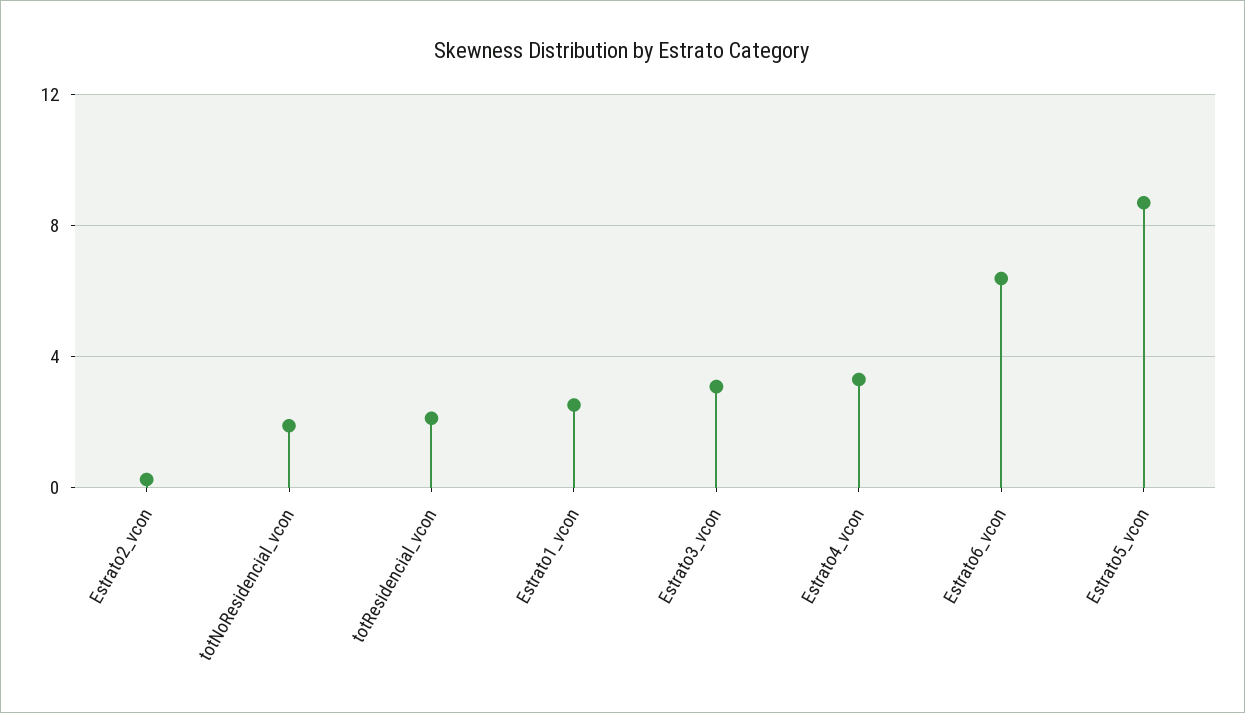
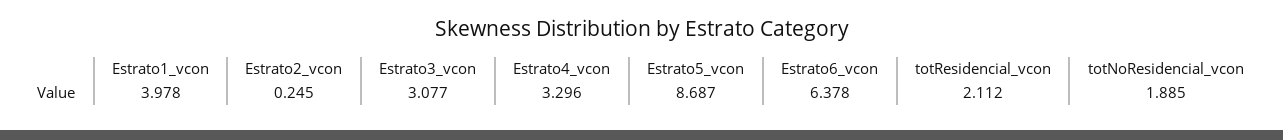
Estrato1_vcon: 2.5 -> 3.978

